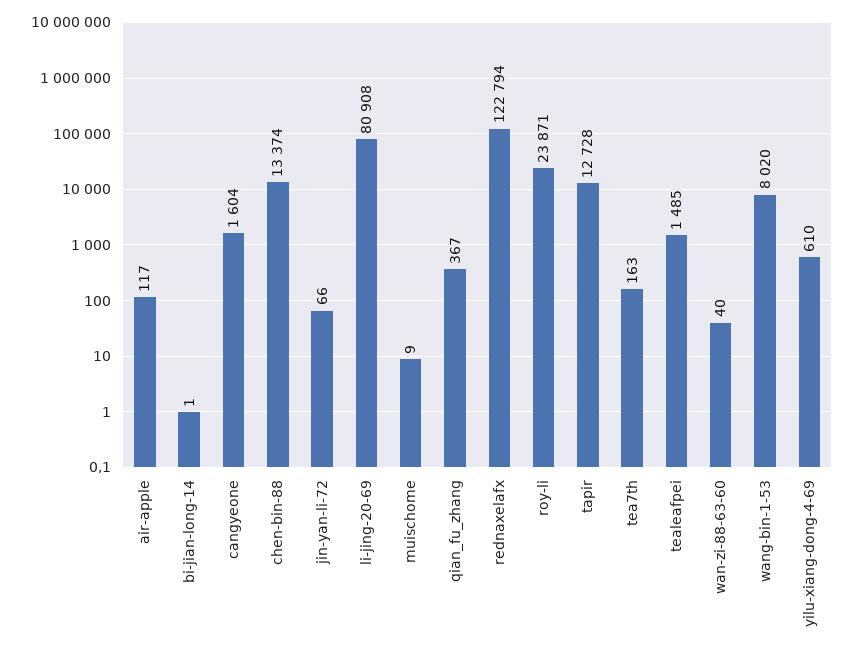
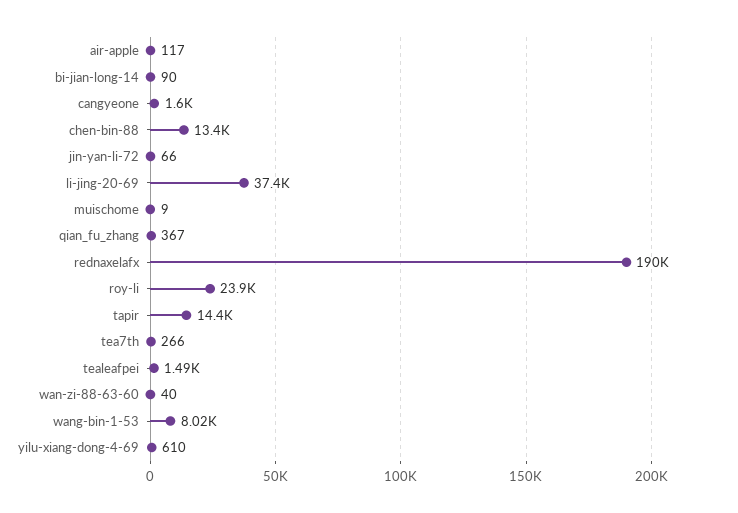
bi-jian-long-14: 1 -> 90
li-jing-20-69: 80908 -> 37400
rednaxelafx: 122794 -> 190000
tapir: 12728 -> 14400
tea7th: 163 -> 266

